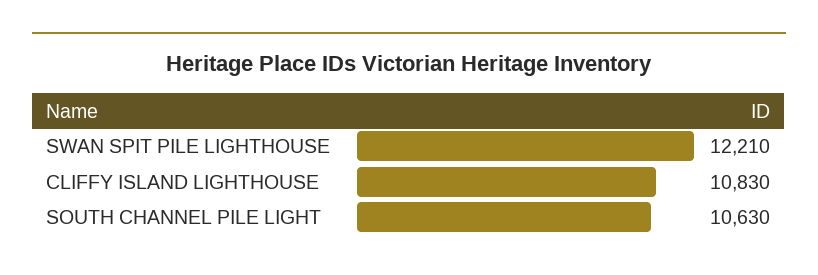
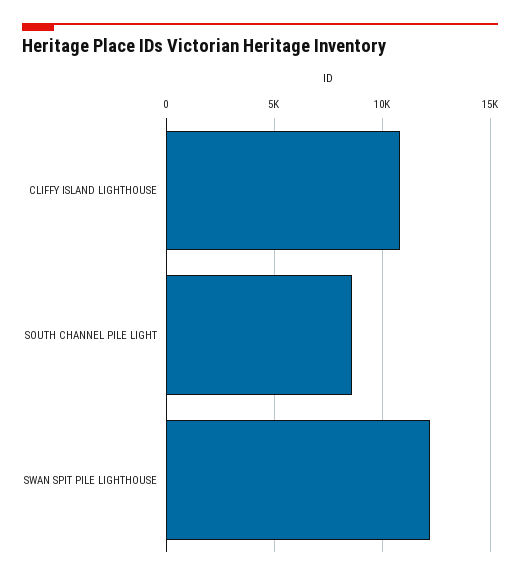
SOUTH CHANNEL PILE LIGHT: 10630 -> 8500

